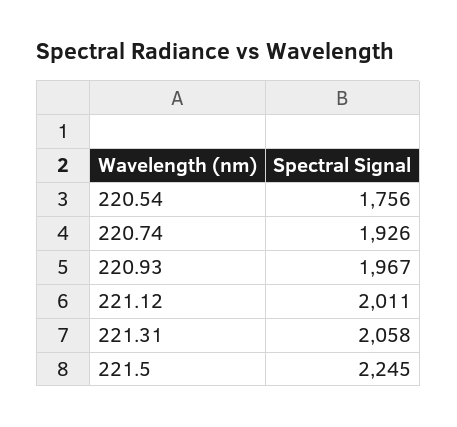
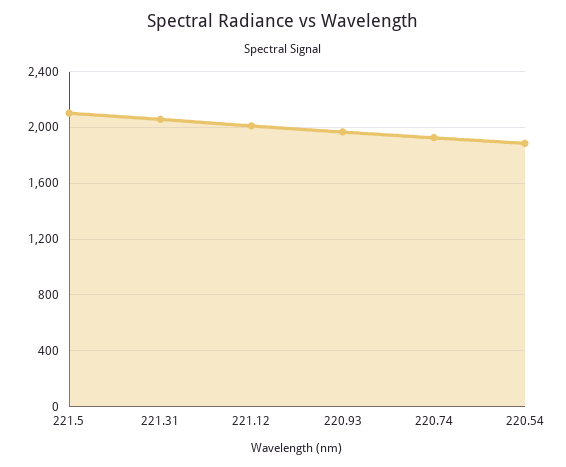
220.54: 1756 -> 1900
221.5: 2245 -> 2100

